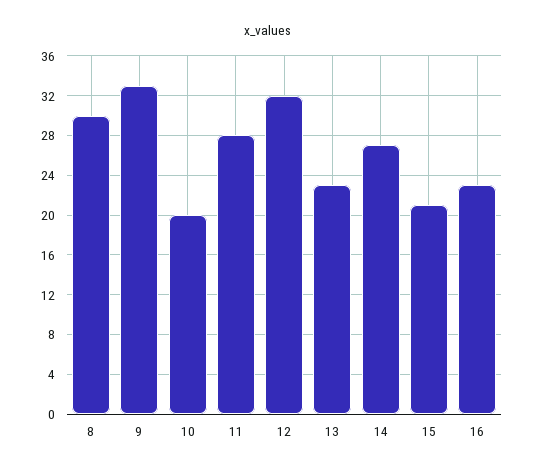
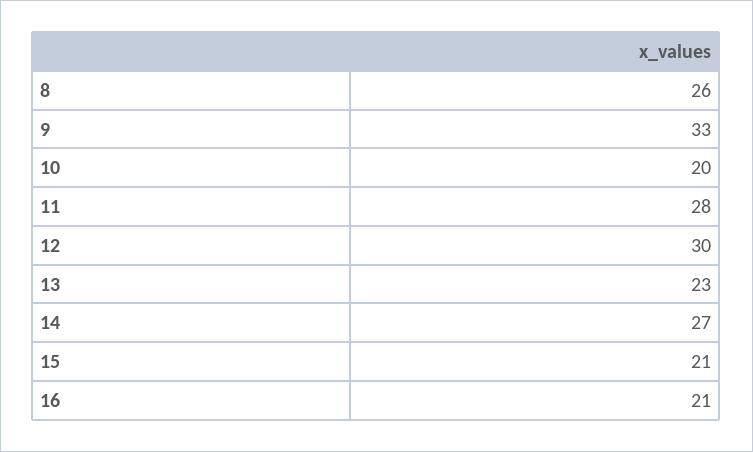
8: 30 -> 26
12: 32 -> 30
16: 23 -> 21

